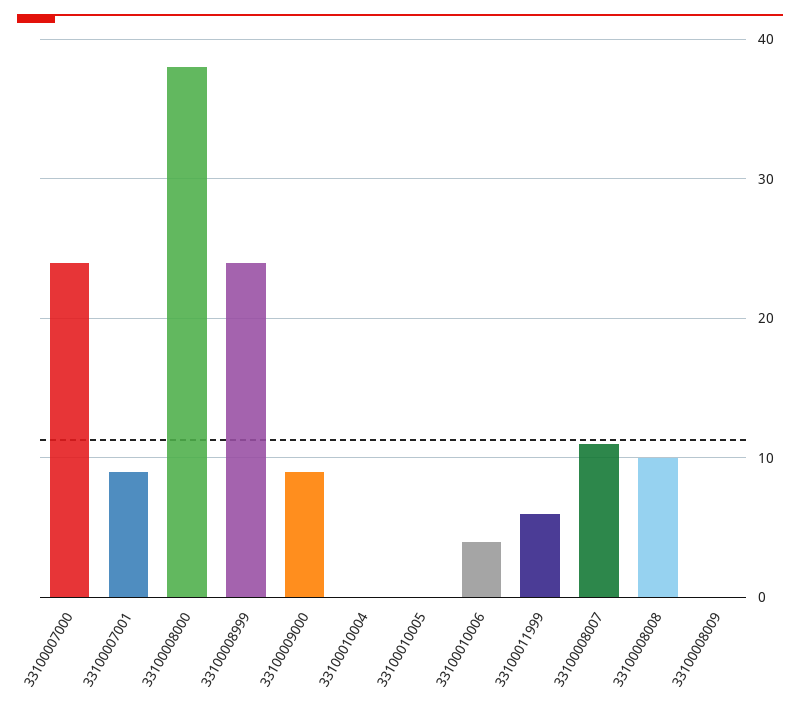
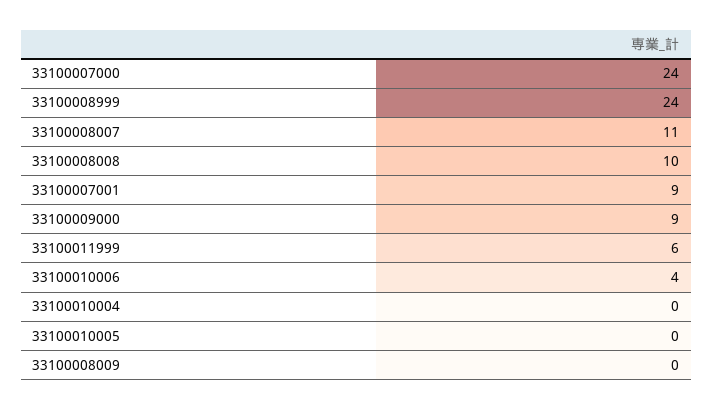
33100008000: 38 -> none

